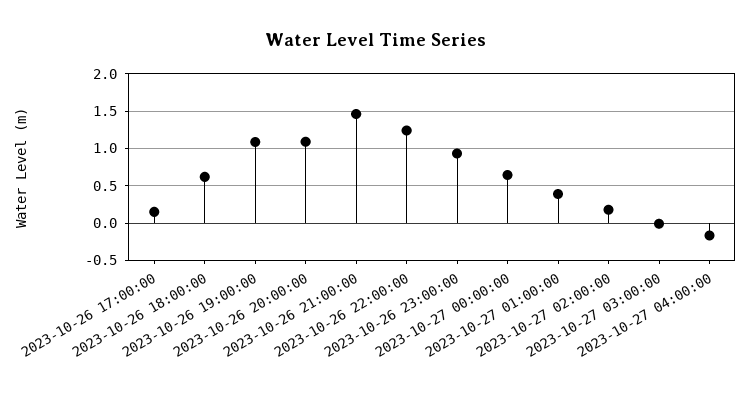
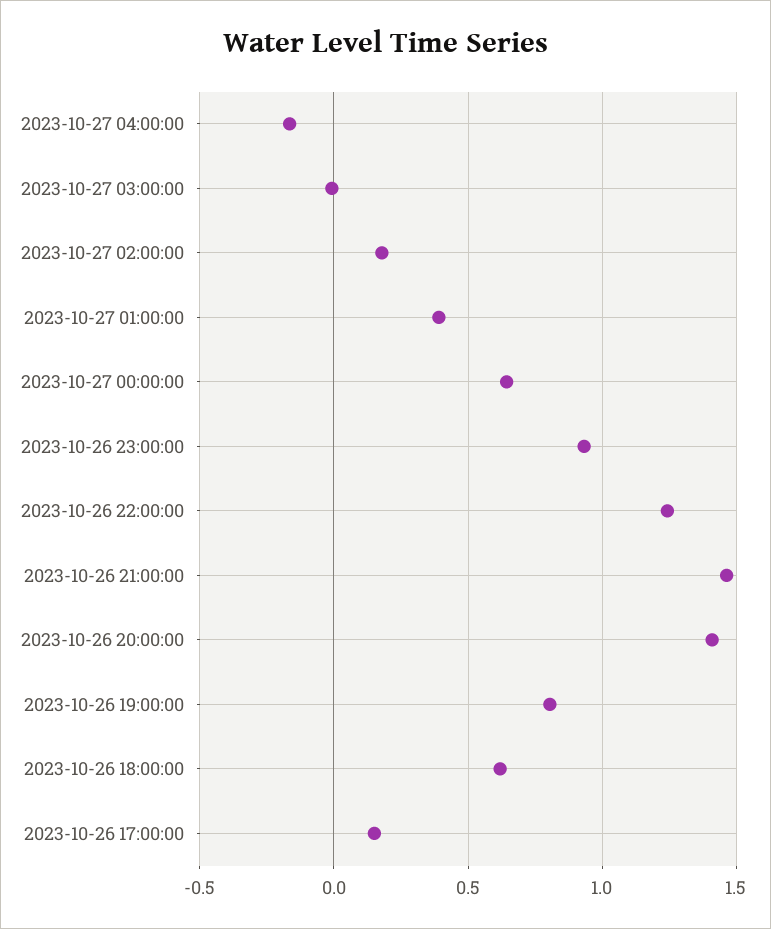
2023-10-26 19:00:00: 1.1 -> 0.8
2023-10-26 20:00:00: 1.1 -> 1.4

